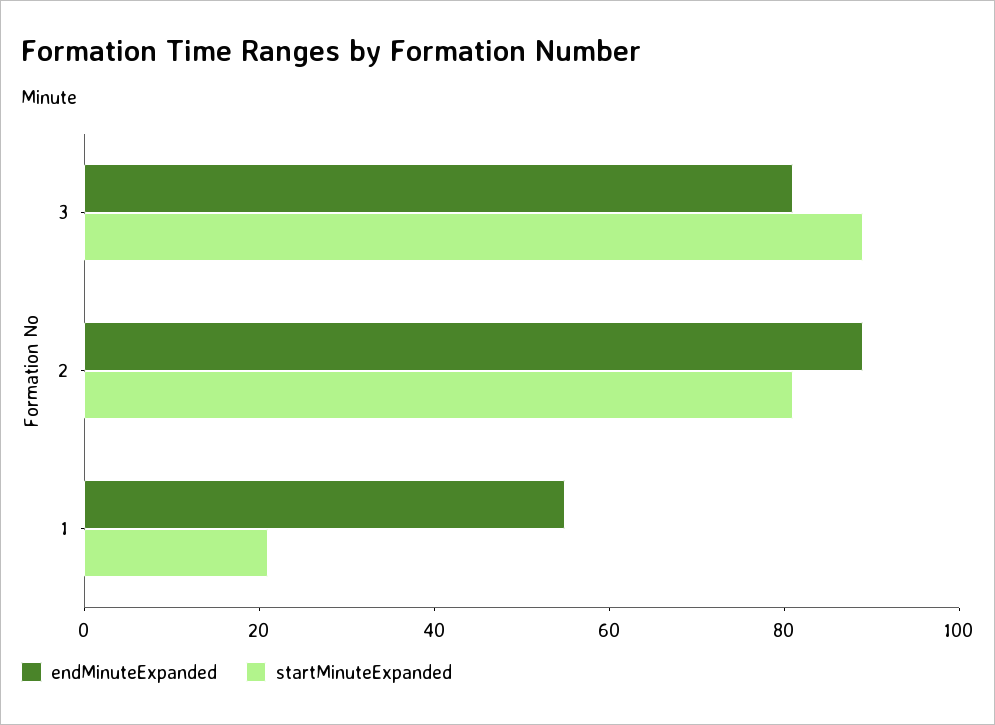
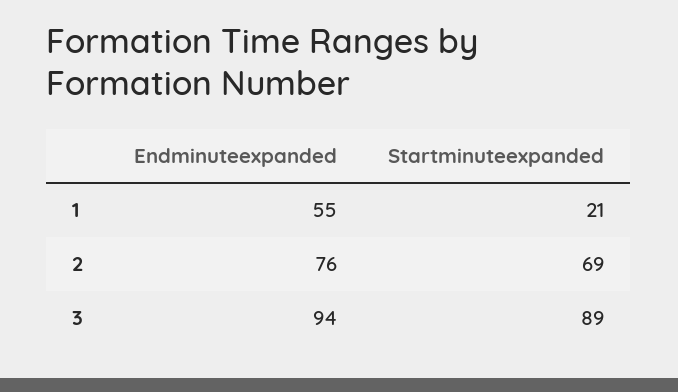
endMinuteExpanded, 3: 80 -> 94
endMinuteExpanded, 2: 90 -> 76
startMinuteExpanded, 2: 80 -> 69

